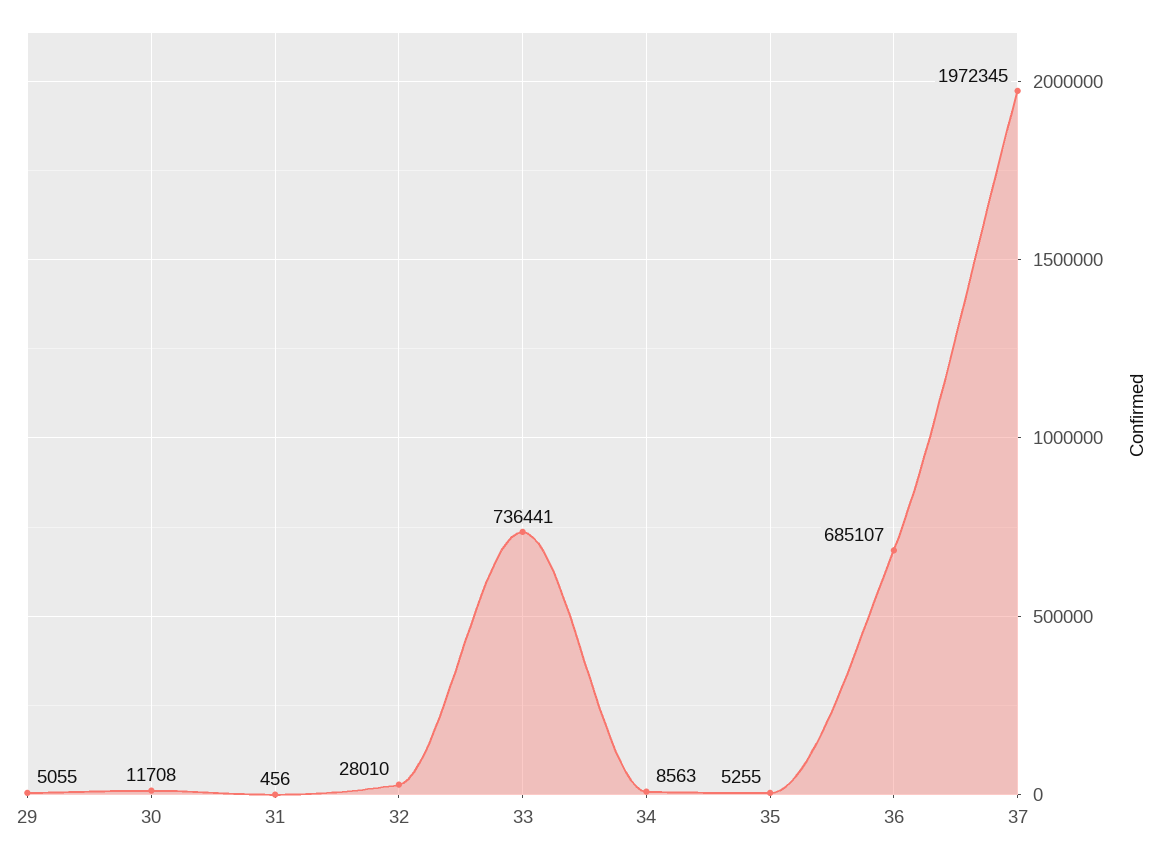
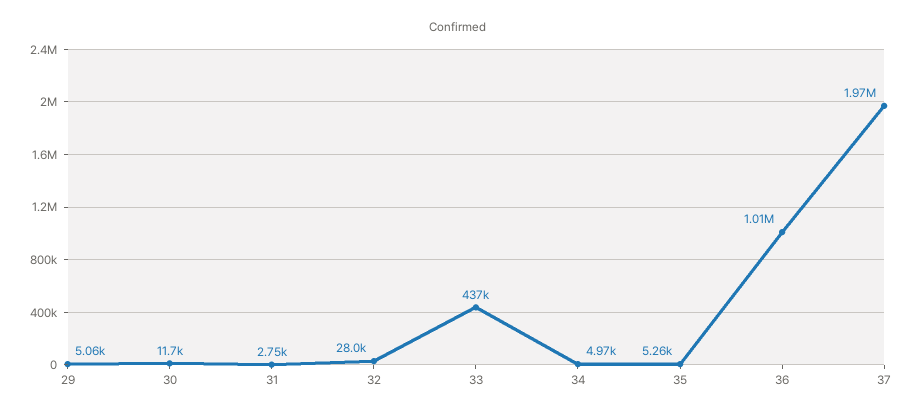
31: 456 -> 2750
33: 736441 -> 437000
34: 8563 -> 4970
36: 685107 -> 1010000

